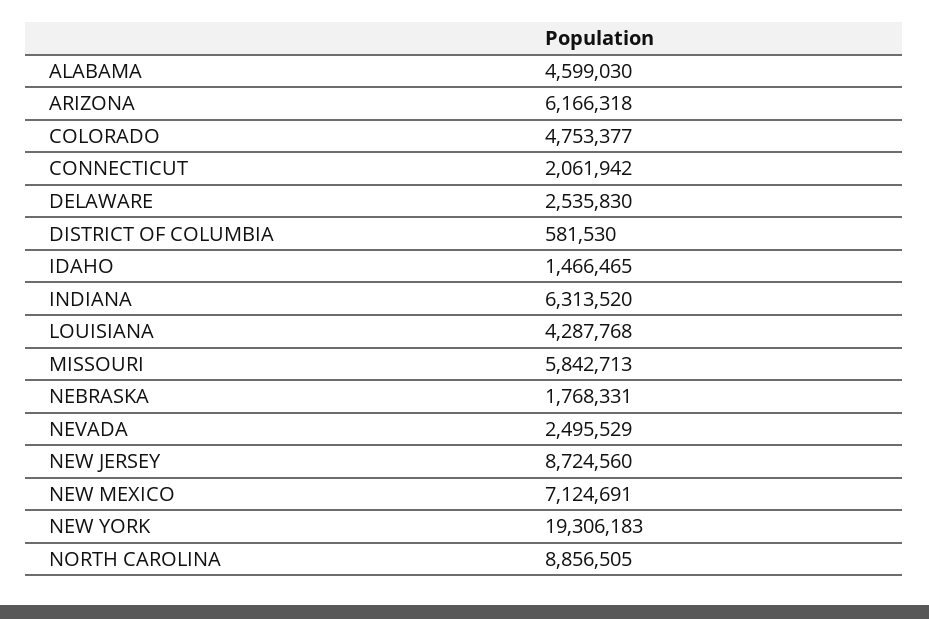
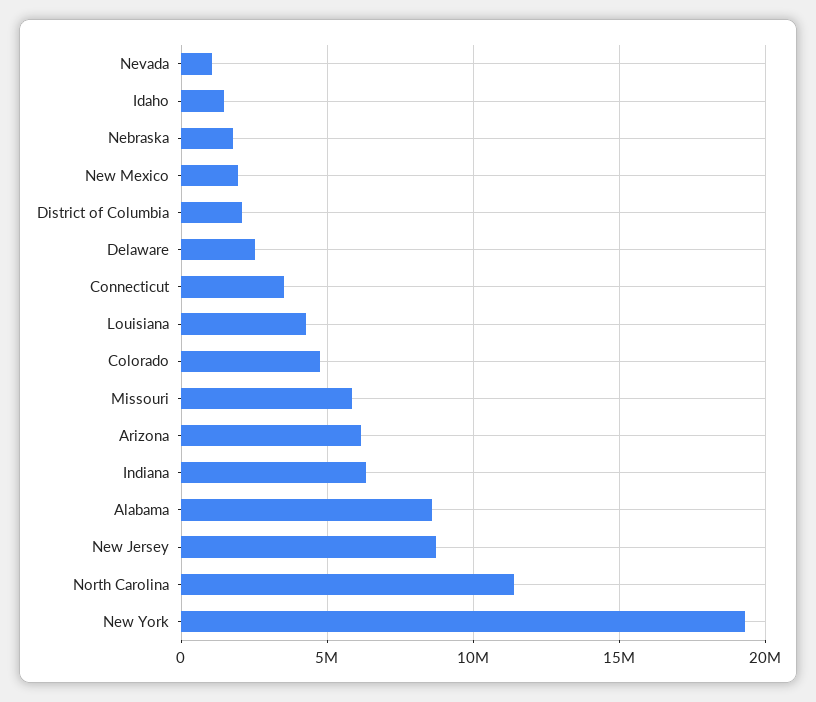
ALABAMA: 4599030 -> 8500000
CONNECTICUT: 2061942 -> 3500000
DISTRICT OF COLUMBIA: 581530 -> 2000000
NEVADA: 2495529 -> 1000000
NEW MEXICO: 7124691 -> 2000000
NORTH CAROLINA: 8856505 -> 11500000

